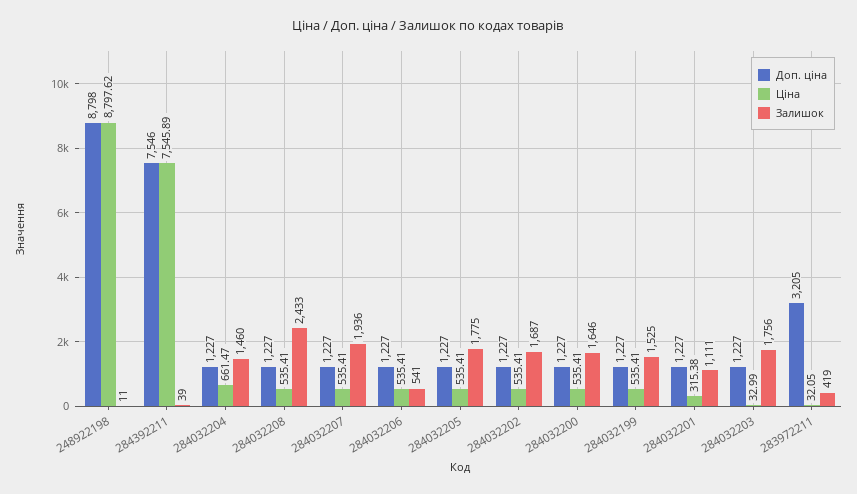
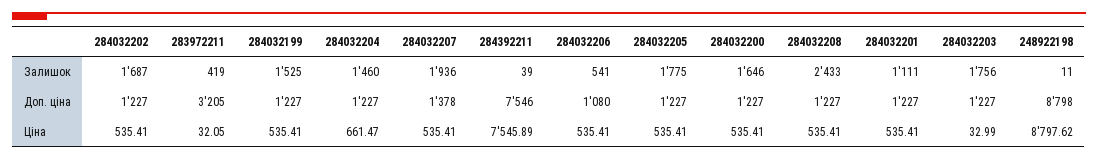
Доп. ціна, 284032207: 1227 -> 1378
Доп. ціна, 284032206: 1227 -> 1080
Ціна, 284032201: 315.38 -> 535.41

